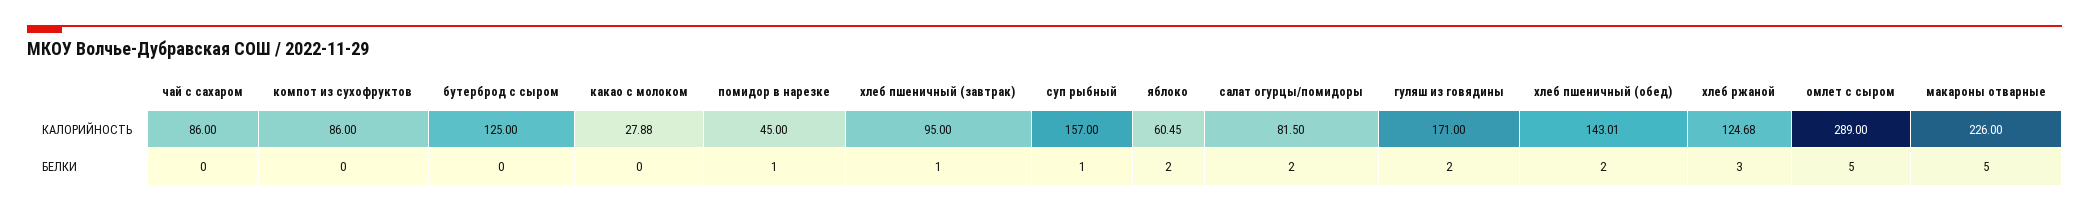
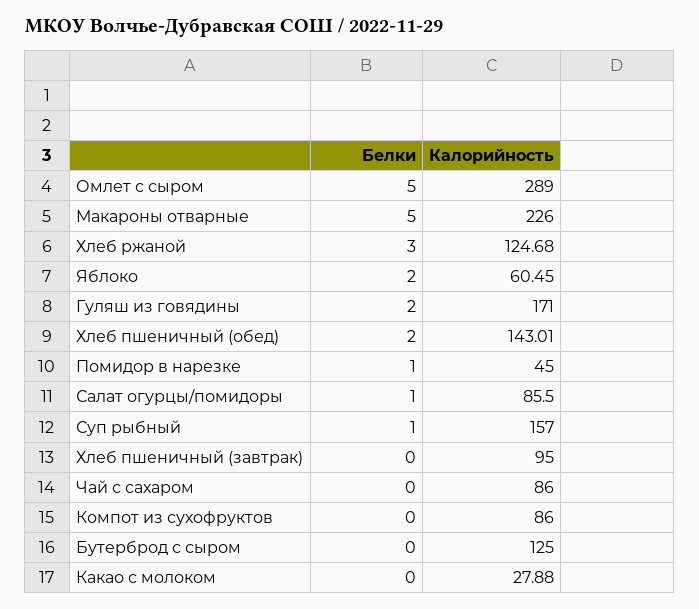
салат огурцы/помидоры, КАЛОРИЙНОСТЬ: 81.5 -> 85.5
хлеб пшеничный (завтрак), БЕЛКИ: 1 -> 0
салат огурцы/помидоры, БЕЛКИ: 2 -> 1

